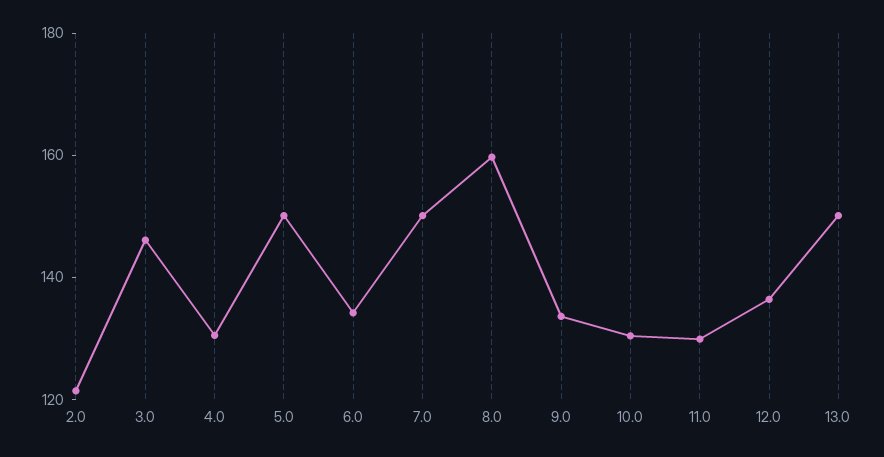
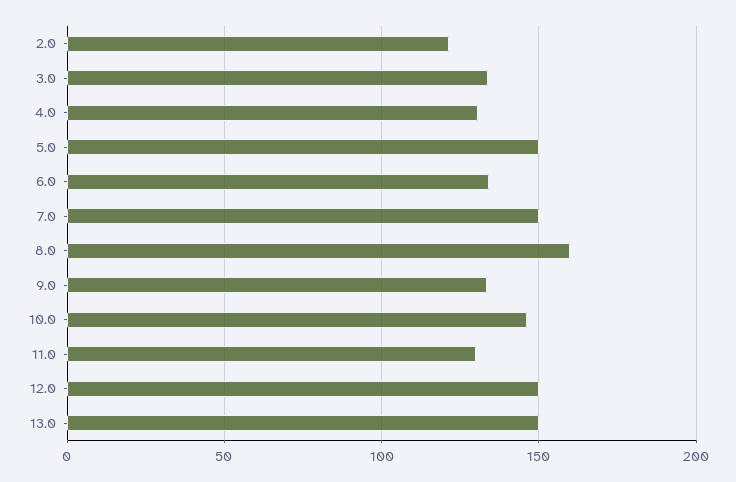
3.0: 145 -> 135
10.0: 130 -> 145
12.0: 135 -> 150

